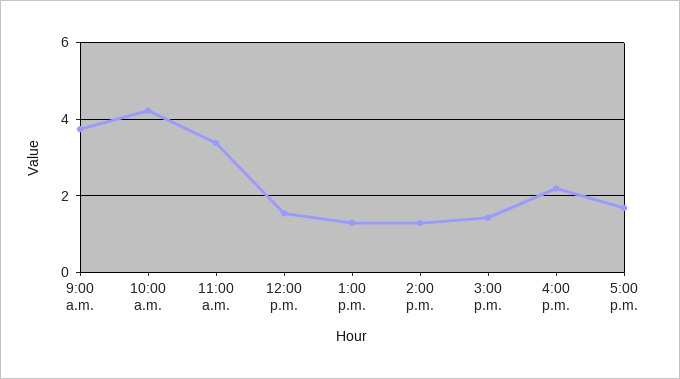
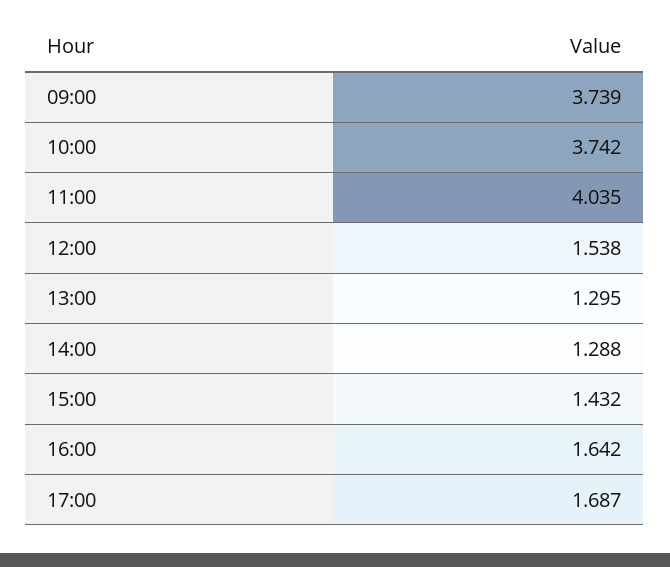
10:00 a.m.: 4.2 -> 3.742
11:00 a.m.: 3.4 -> 4.035
4:00 p.m.: 2.2 -> 1.642

